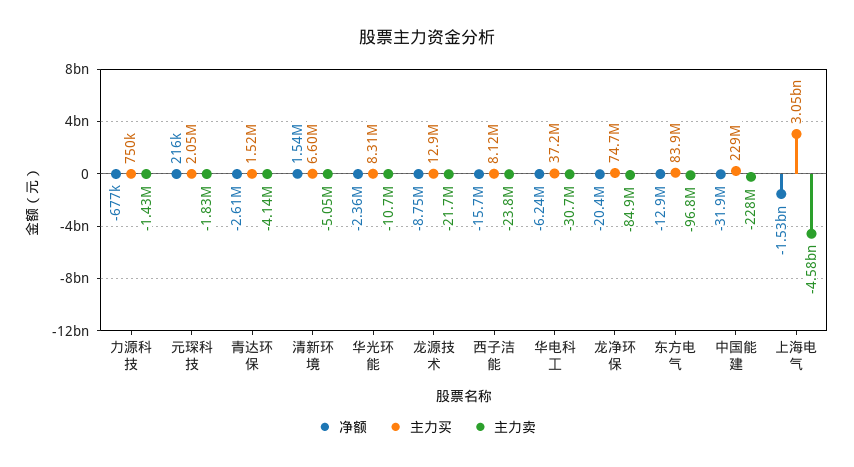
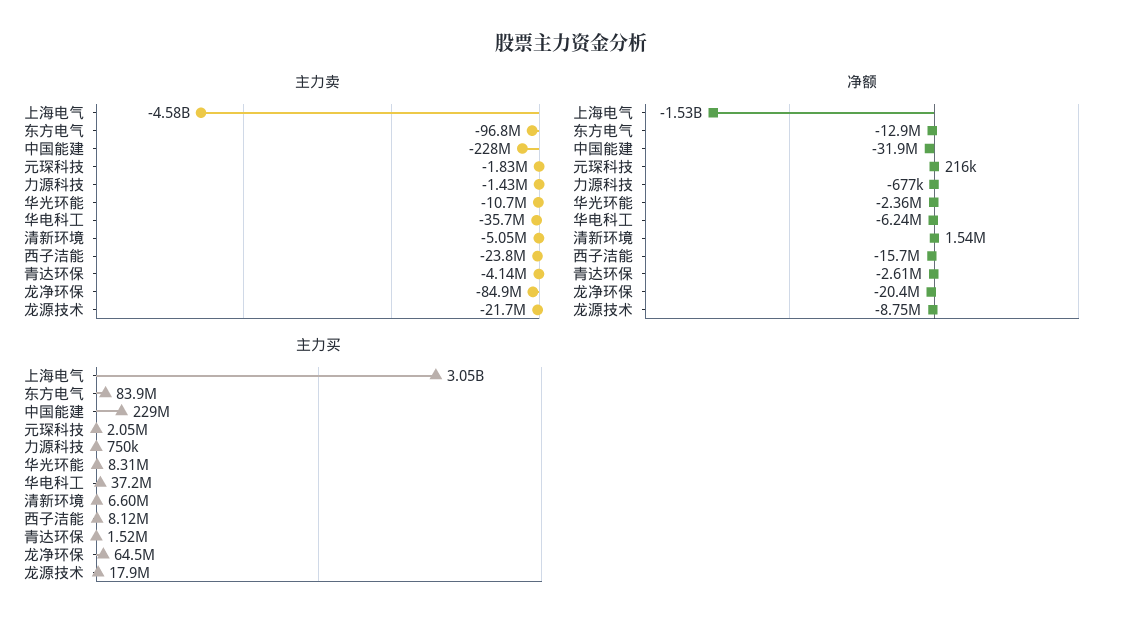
主力买, 龙源技术: 12900000 -> 17900000
主力卖, 华电科工: -30700000 -> -35700000
主力买, 龙净环保: 74700000 -> 64500000

